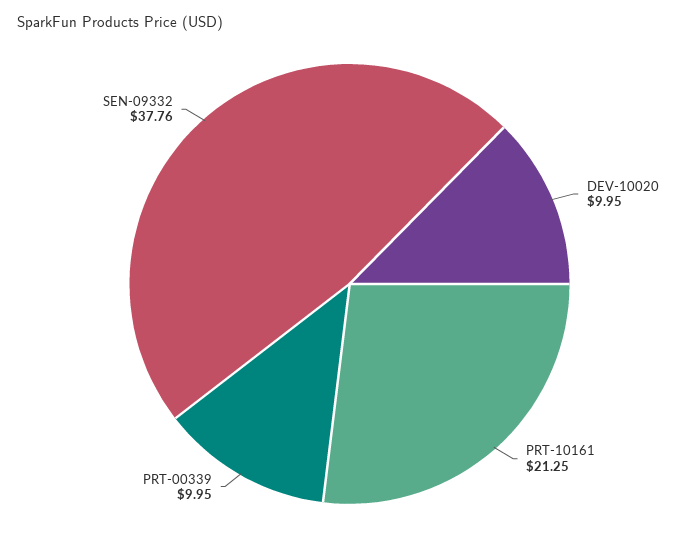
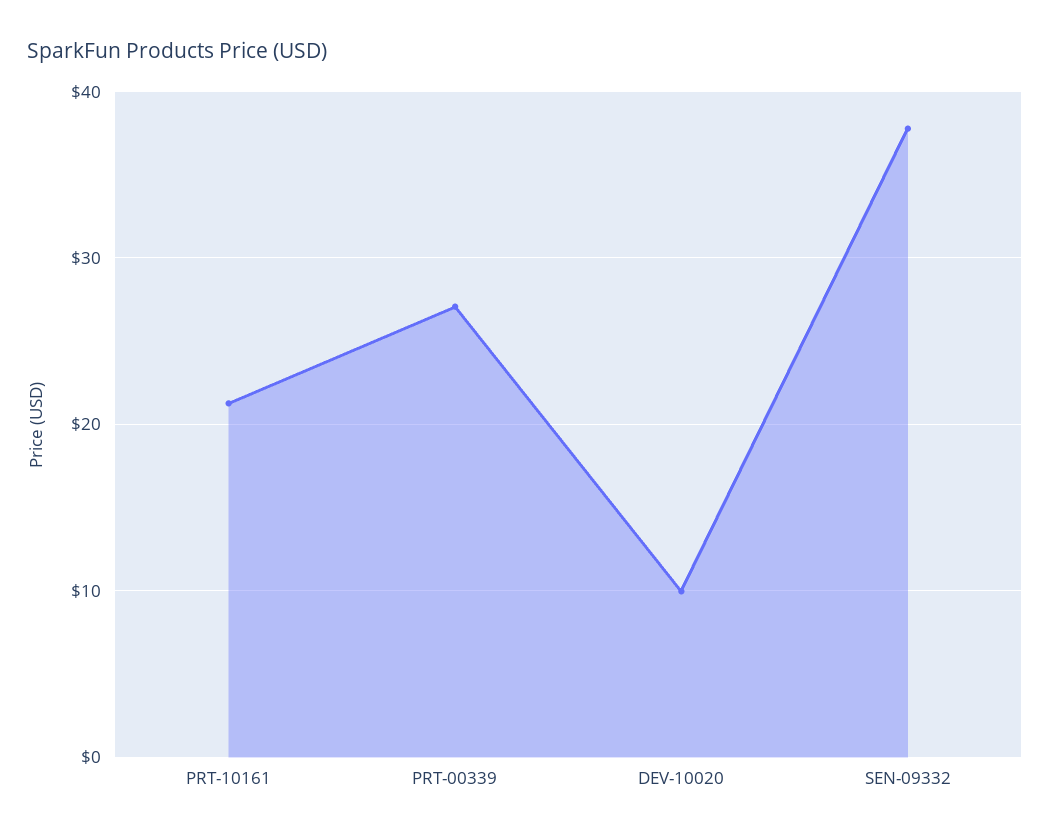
PRT-00339: 9.95 -> 27

